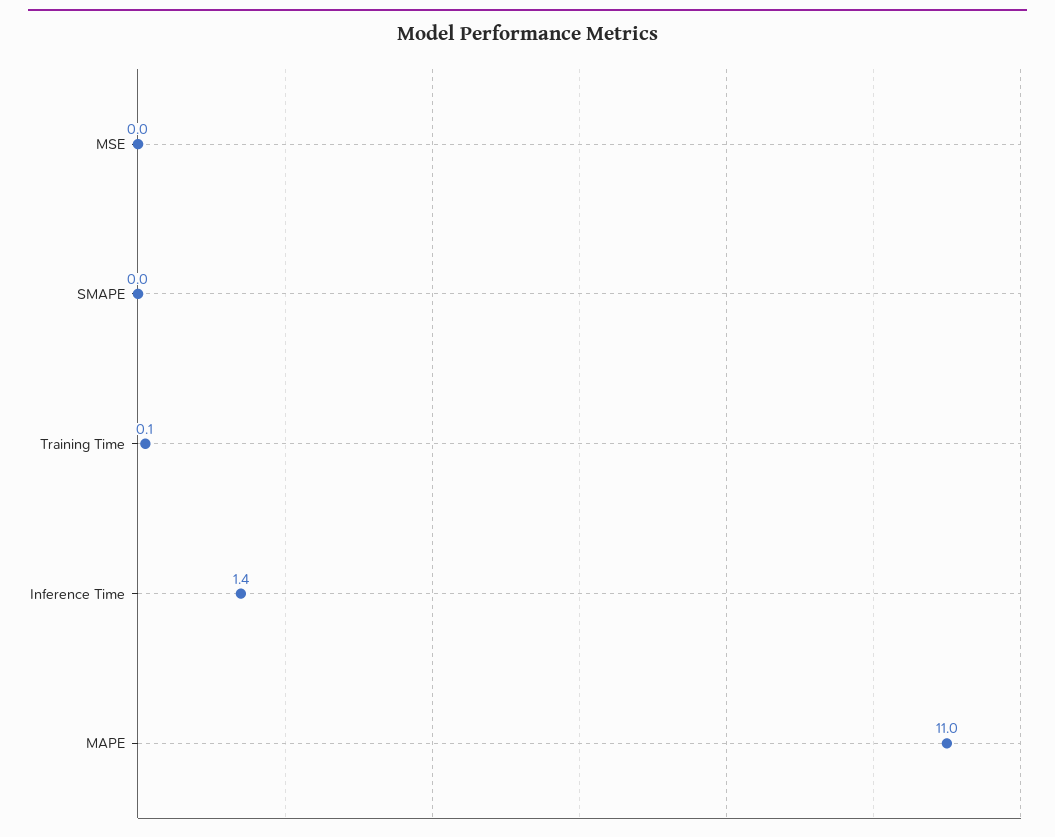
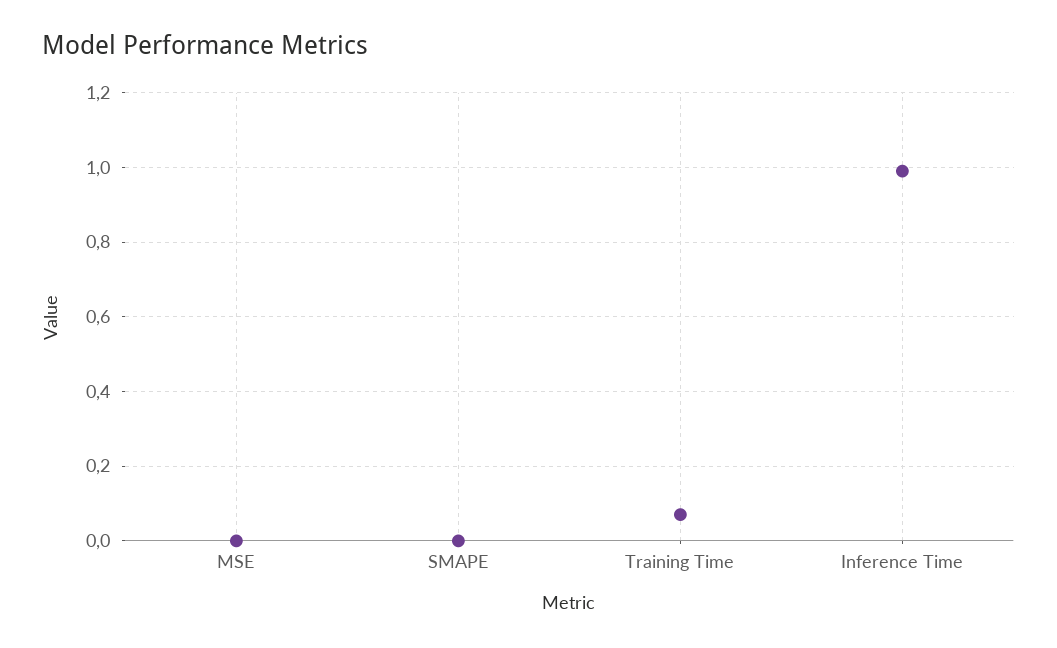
Inference Time: 1.4 -> 1
MAPE: 11 -> none

